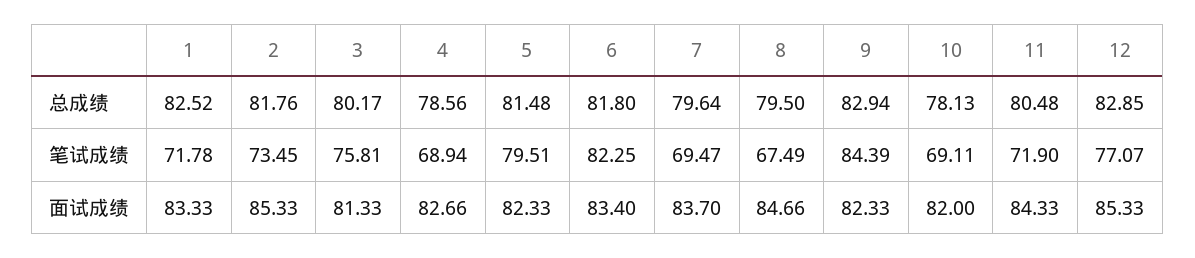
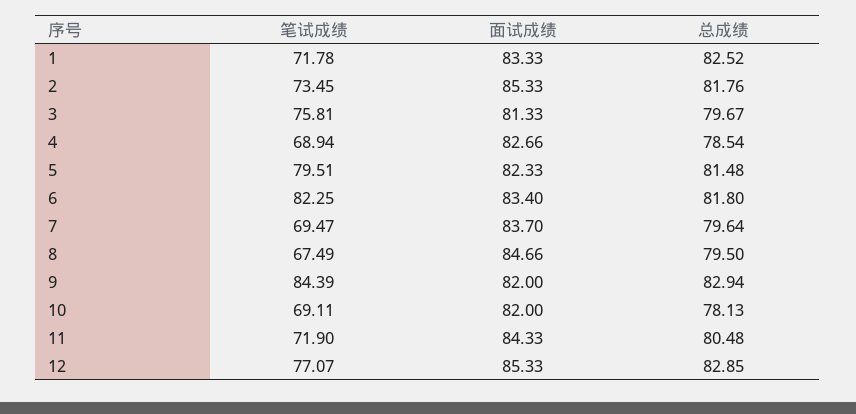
3, 总成绩: 80.17 -> 79.67
4, 总成绩: 78.56 -> 78.54
9, 面试成绩: 82.33 -> 82

